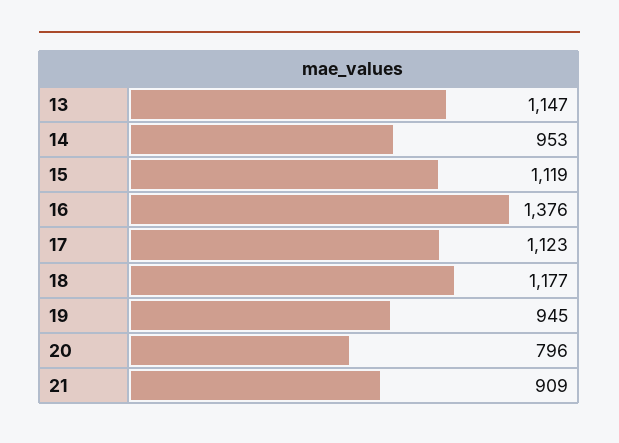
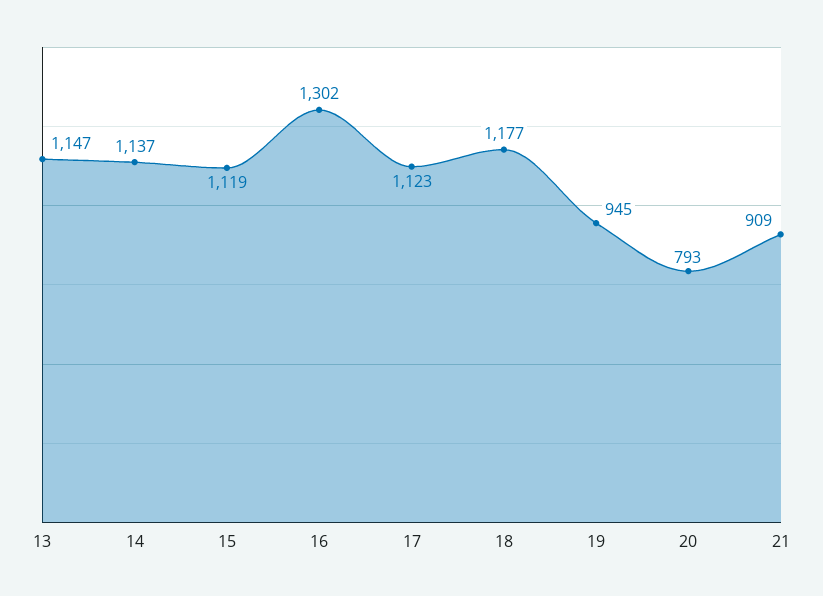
14: 953 -> 1137
16: 1376 -> 1302
20: 796 -> 793

